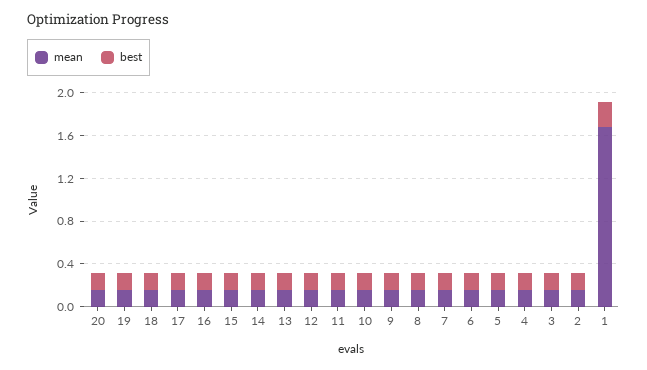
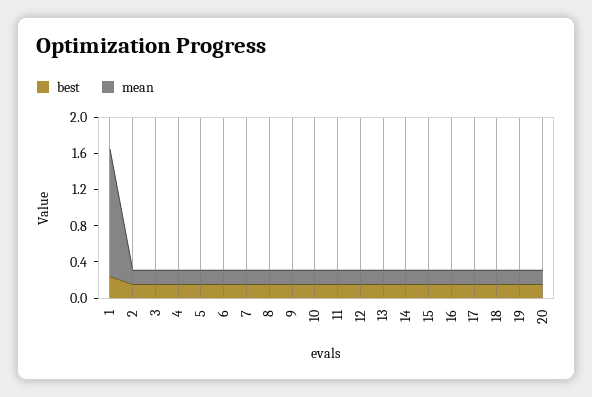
mean, 1: 1.7 -> 1.4

